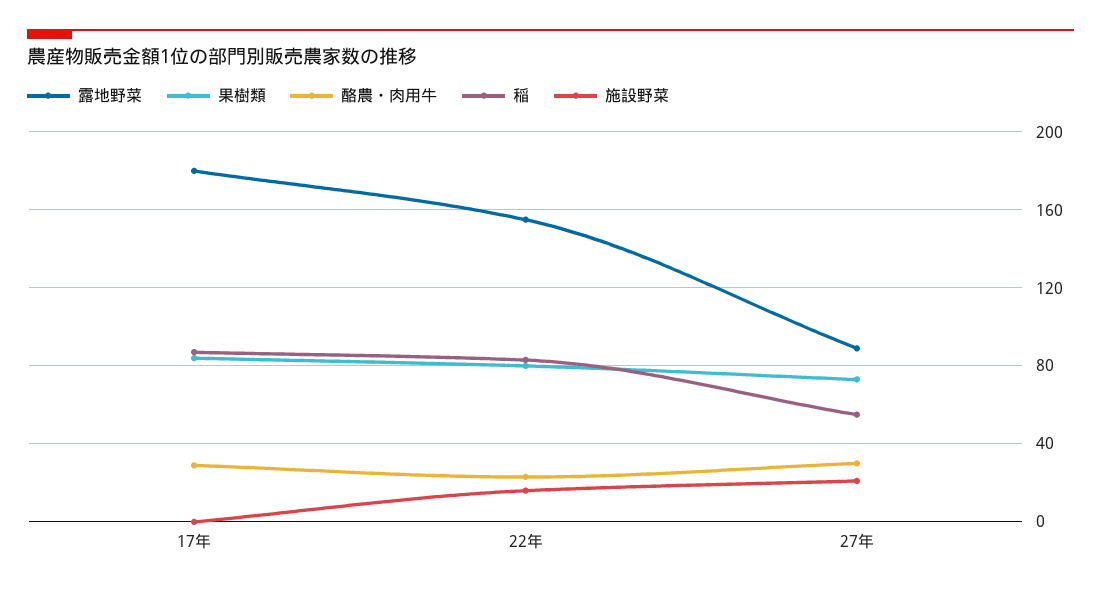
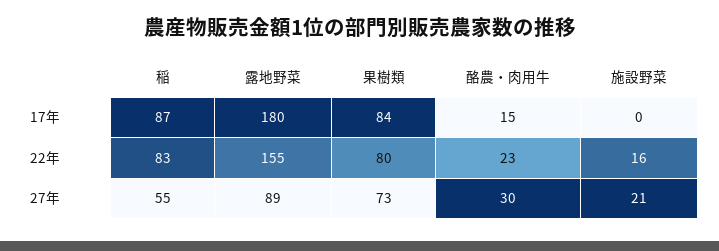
酪農・肉用牛, 17年: 30 -> 15

